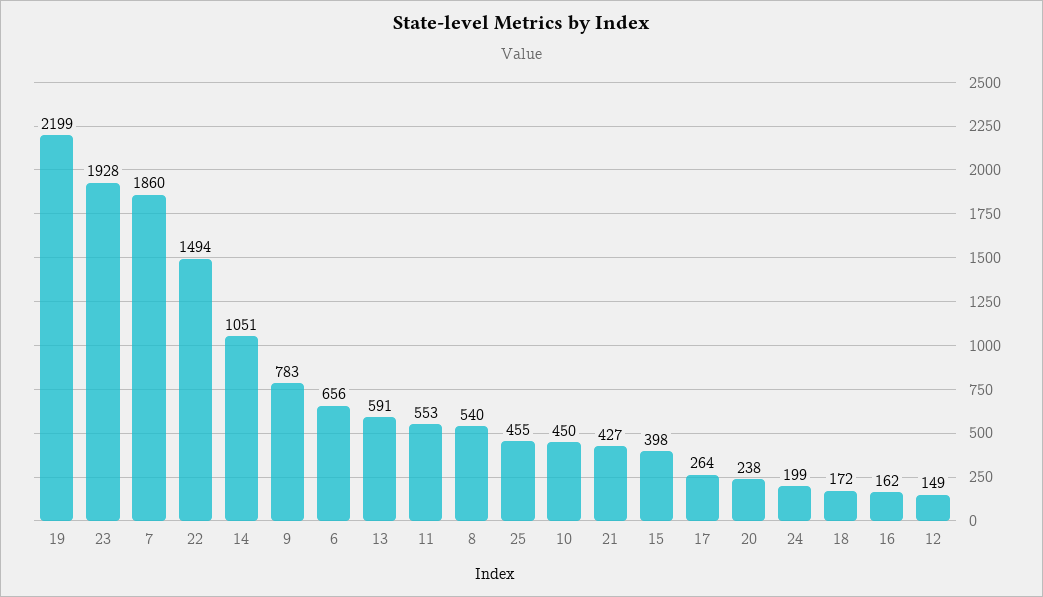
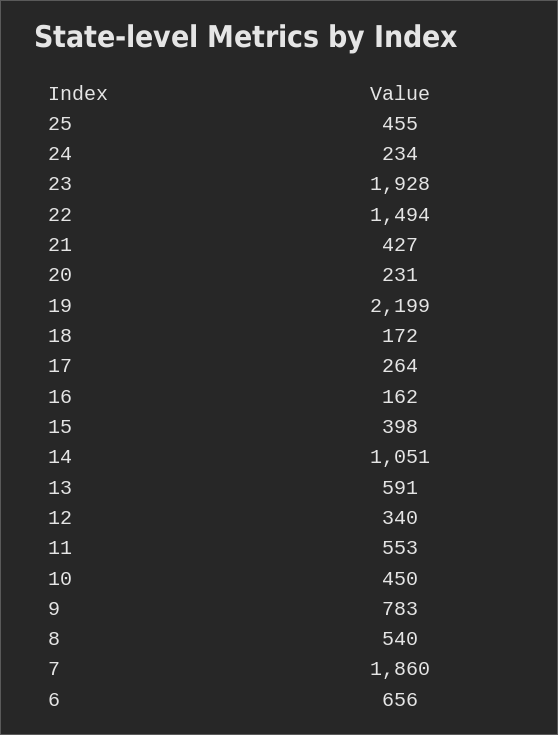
20: 238 -> 231
24: 199 -> 234
12: 149 -> 340

